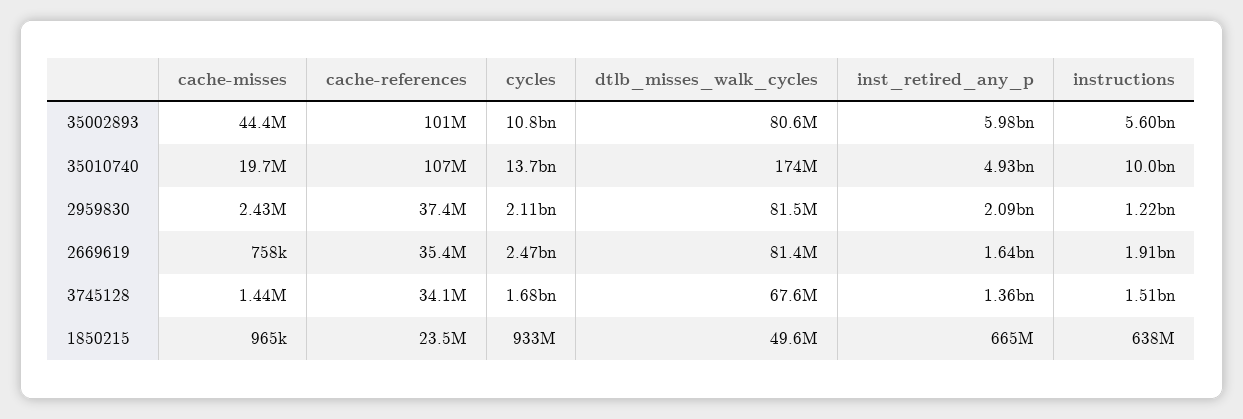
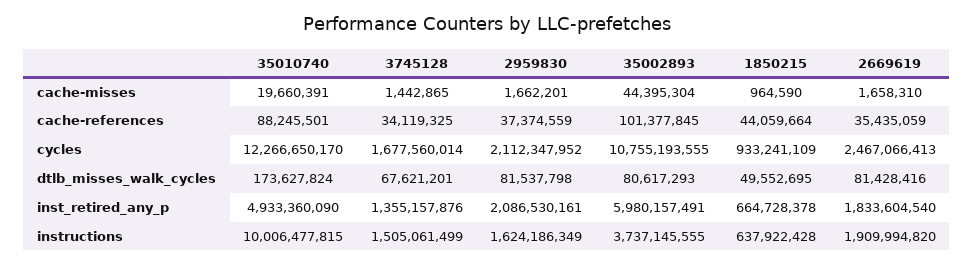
instructions, 35002893: 5600000000 -> 3737145555
cache-references, 35010740: 107000000 -> 88245501
cycles, 35010740: 13700000000 -> 12266650170
cache-misses, 2959830: 2430000 -> 1662201
instructions, 2959830: 1220000000 -> 1624186349
cache-misses, 2669619: 758000 -> 1658310
inst_retired_any_p, 2669619: 1640000000 -> 1833604540
cache-references, 1850215: 23500000 -> 44059664

